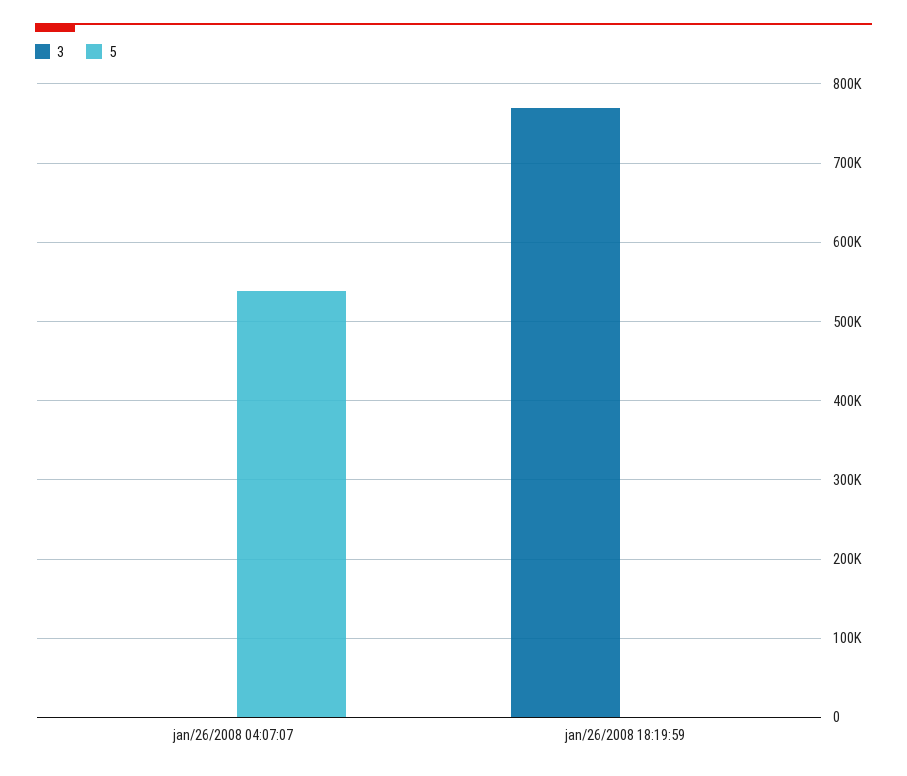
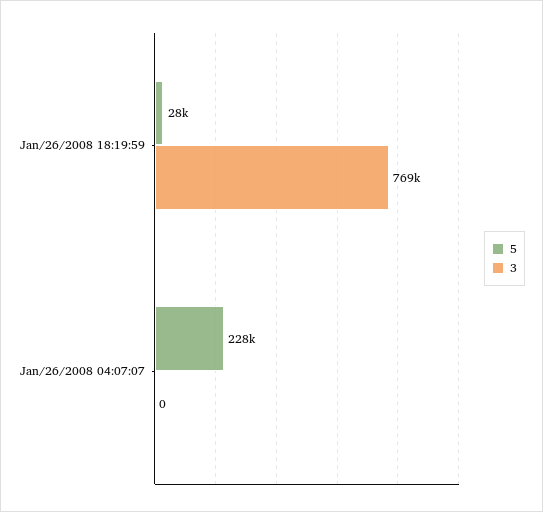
5, jan/26/2008 04:07:07: 540000 -> 228000
5, jan/26/2008 18:19:59: 0 -> 28000

